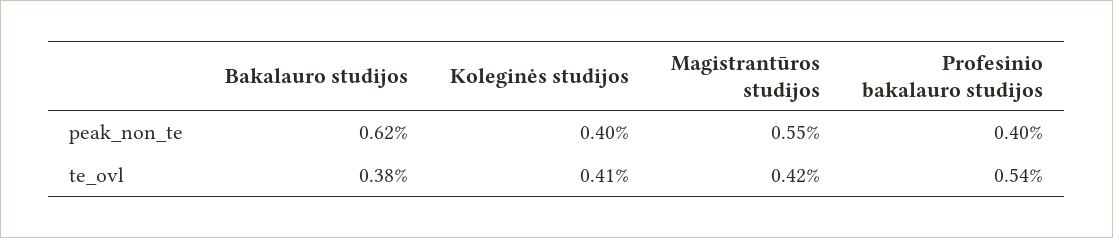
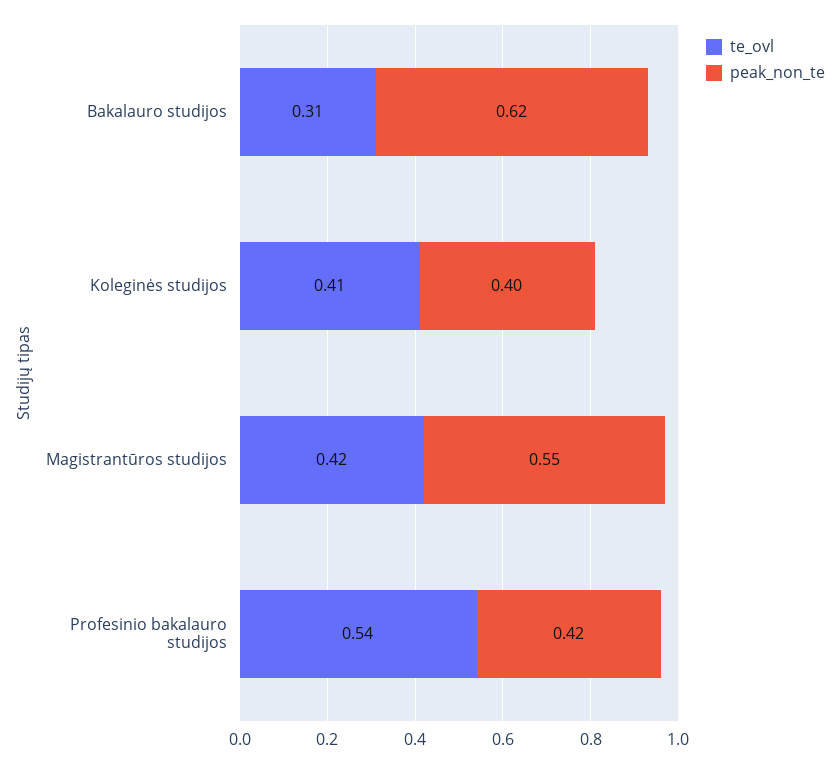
peak_non_te, Profesinio bakalauro studijos: 0.4 -> 0.42
te_ovl, Bakalauro studijos: 0.38 -> 0.31

